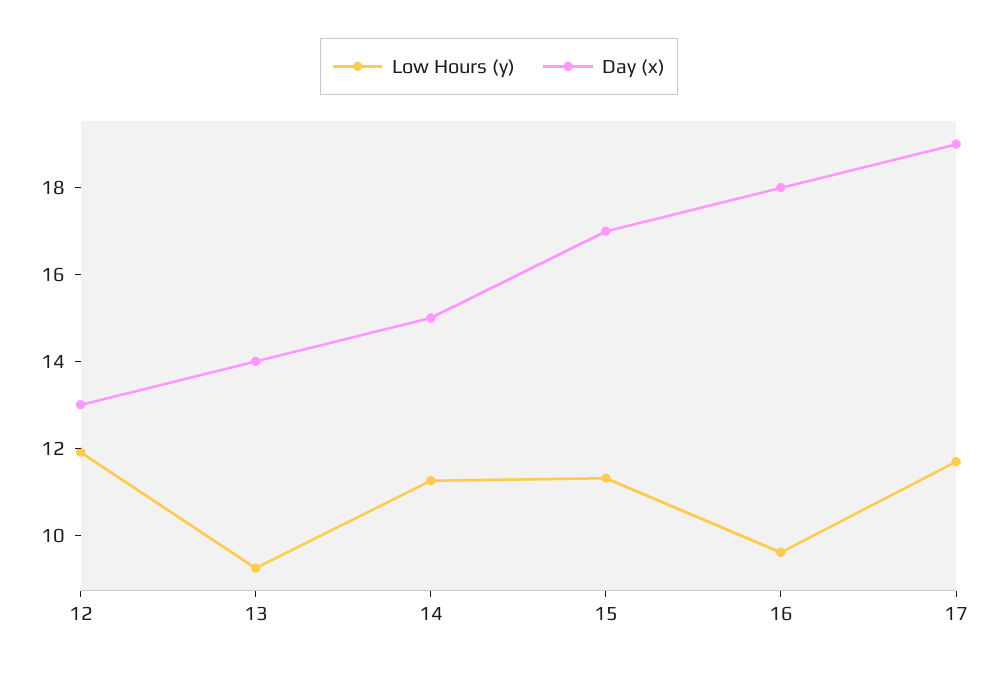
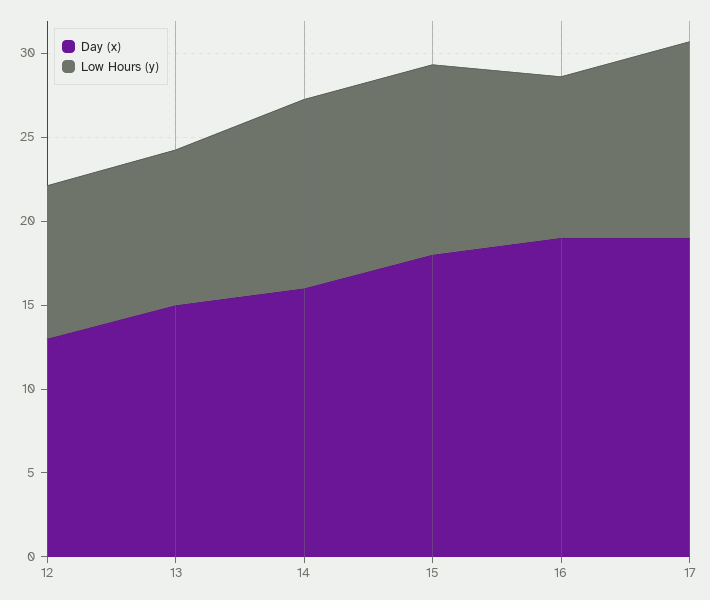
Low Hours (y), 12: 12 -> 9
Day (x), 13: 14 -> 15
Day (x), 14: 15 -> 16
Day (x), 15: 17 -> 18
Day (x), 16: 18 -> 19

